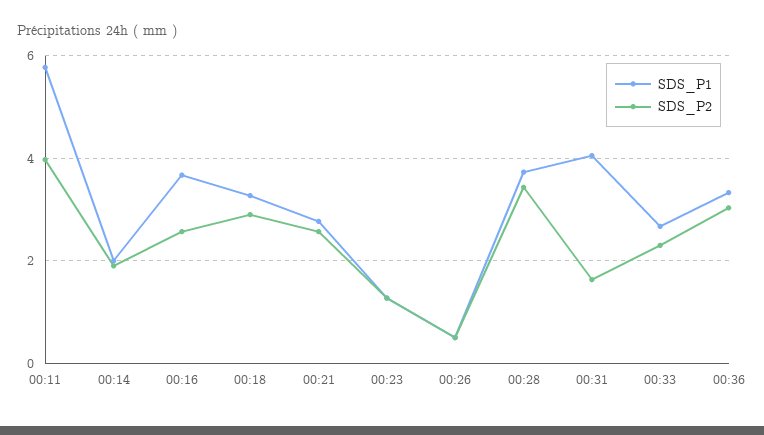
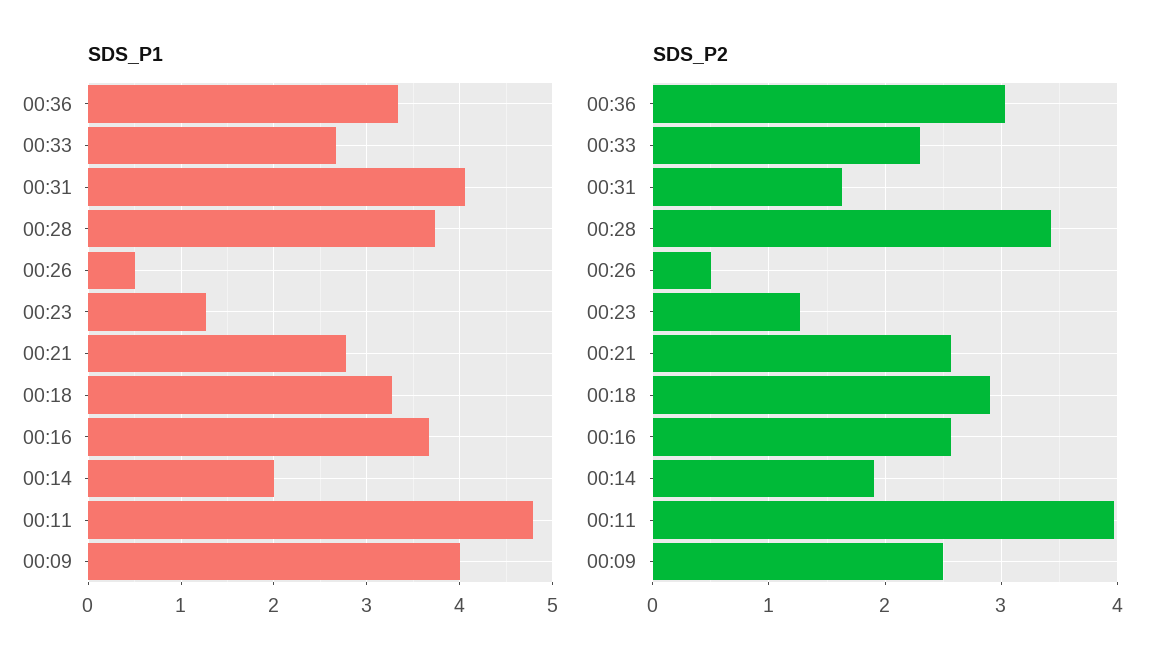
SDS_P1, 00:11: 5.8 -> 4.8
SDS_P1, 00:09: none -> 4
SDS_P2, 00:09: none -> 2.5

